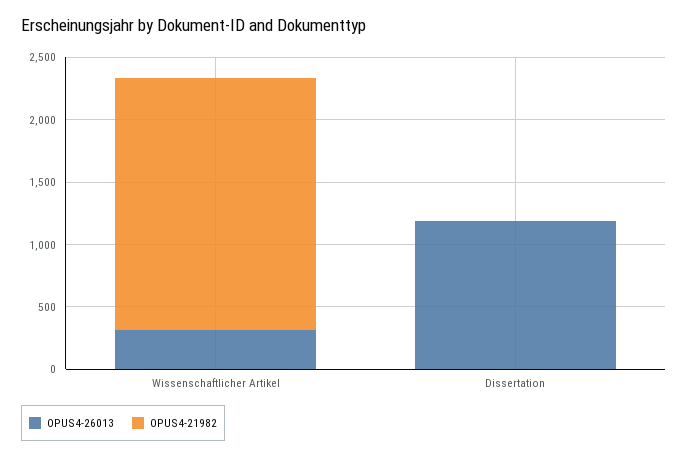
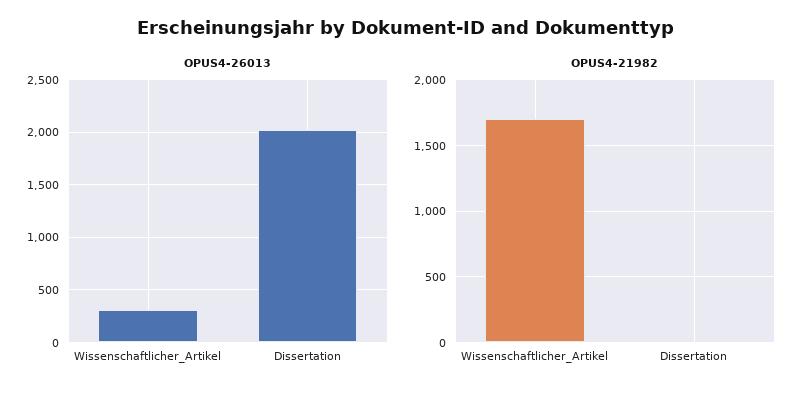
OPUS4-21982, Wissenschaftlicher Artikel: 2000 -> 1700
OPUS4-26013, Dissertation: 1200 -> 2000

